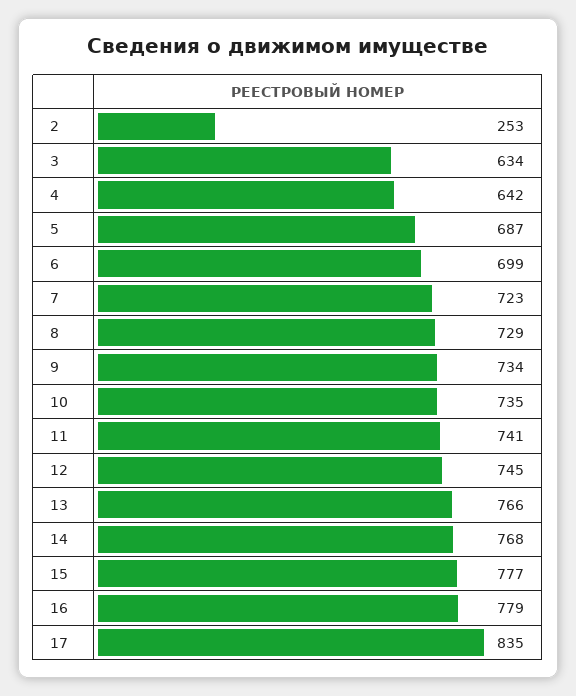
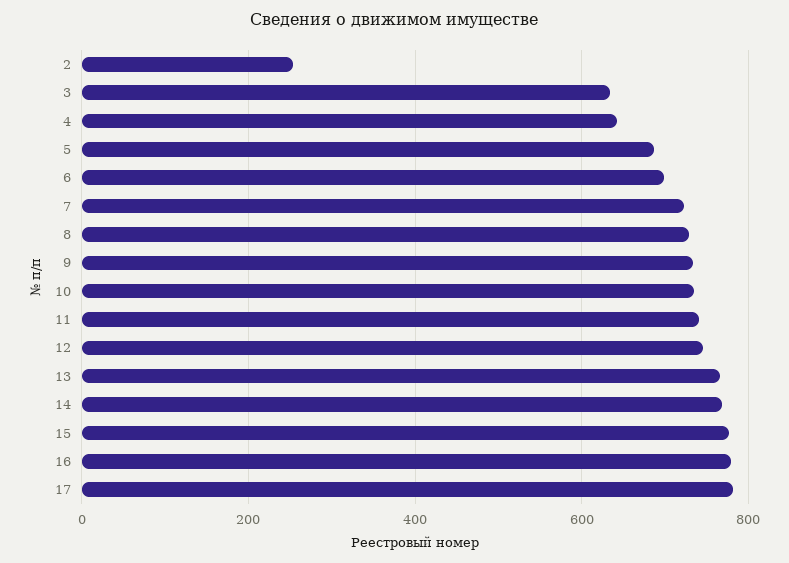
17: 835 -> 780

